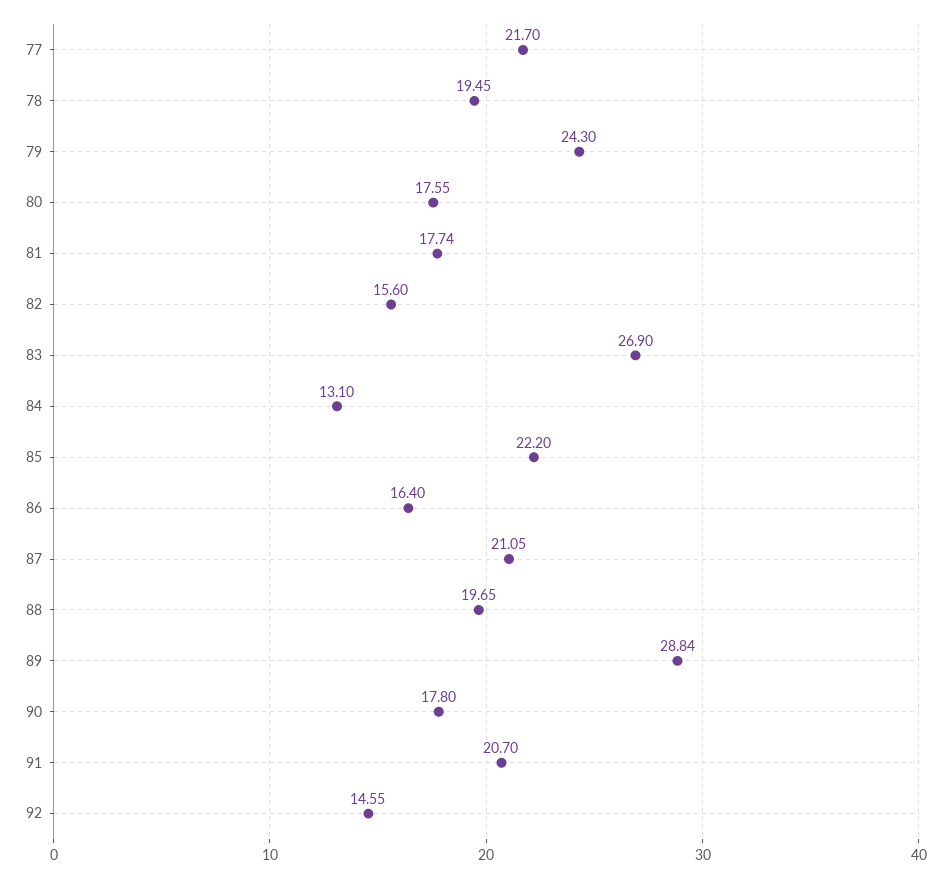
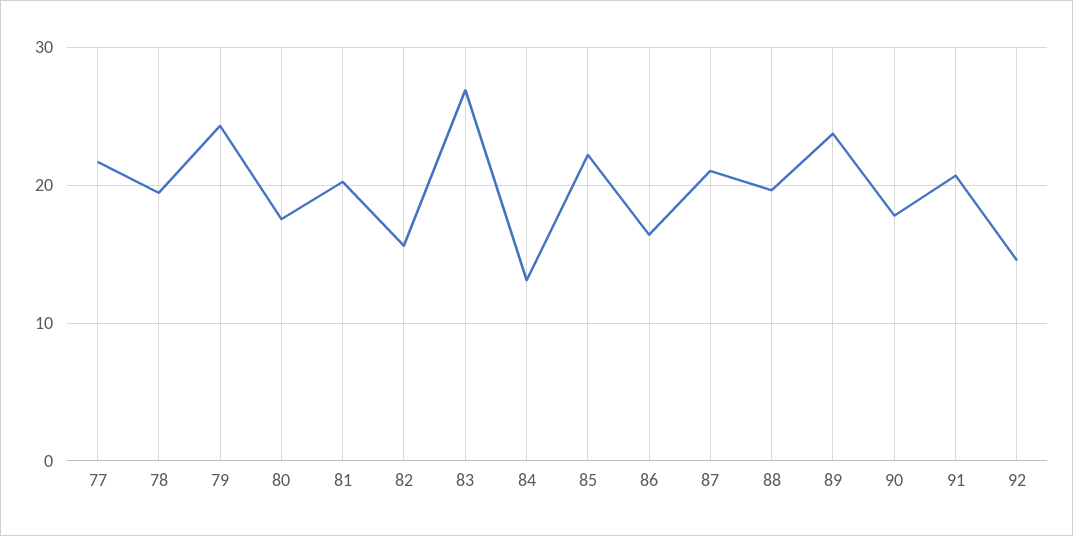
81: 17.74 -> 20
89: 28.84 -> 24

